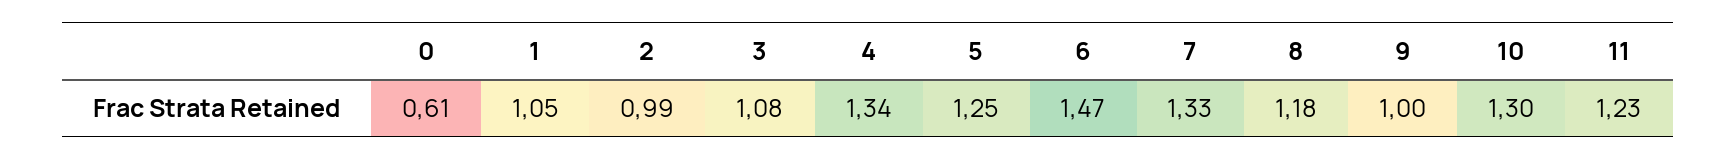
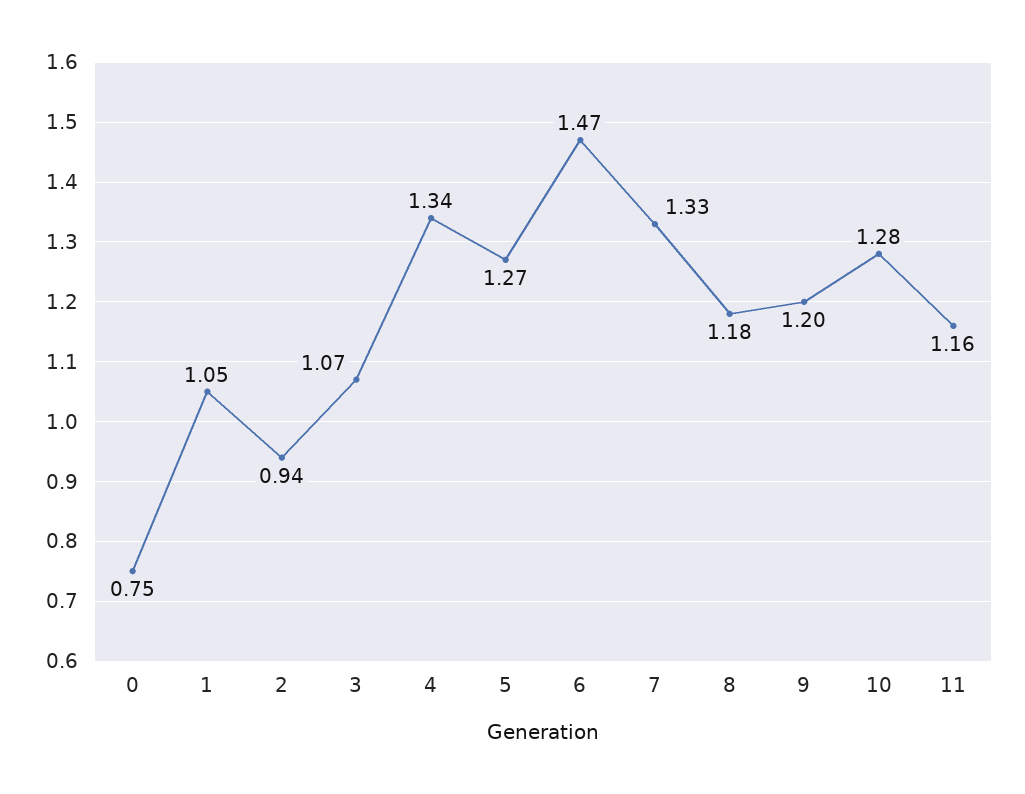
0: 0.61 -> 0.75
2: 0.99 -> 0.94
3: 1.08 -> 1.07
5: 1.25 -> 1.27
9: 1 -> 1.2
10: 1.3 -> 1.28
11: 1.23 -> 1.16

